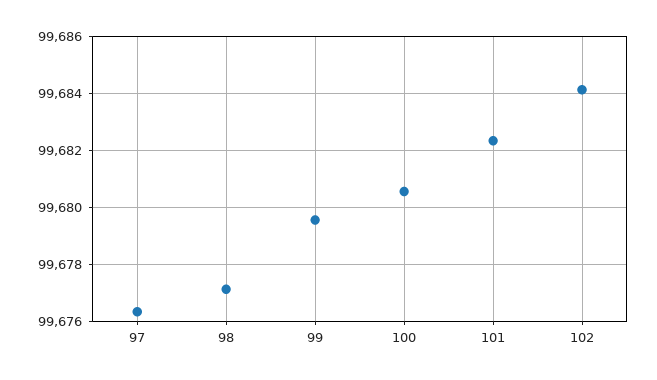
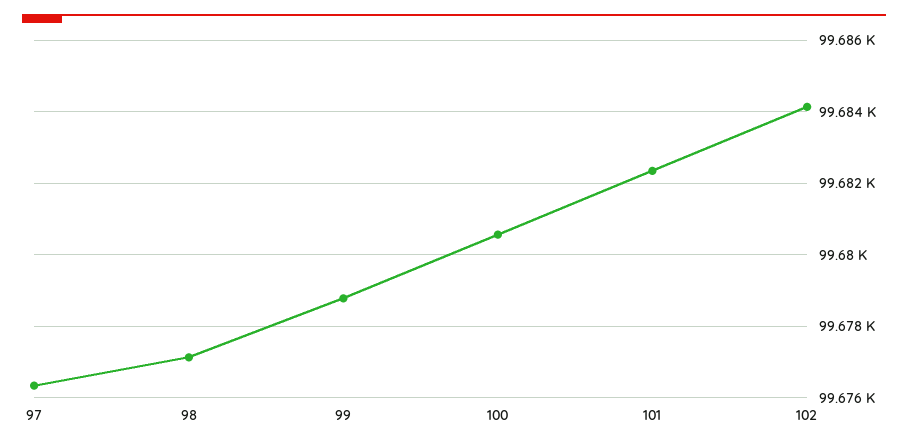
99: 99679.5 -> 99678.8

